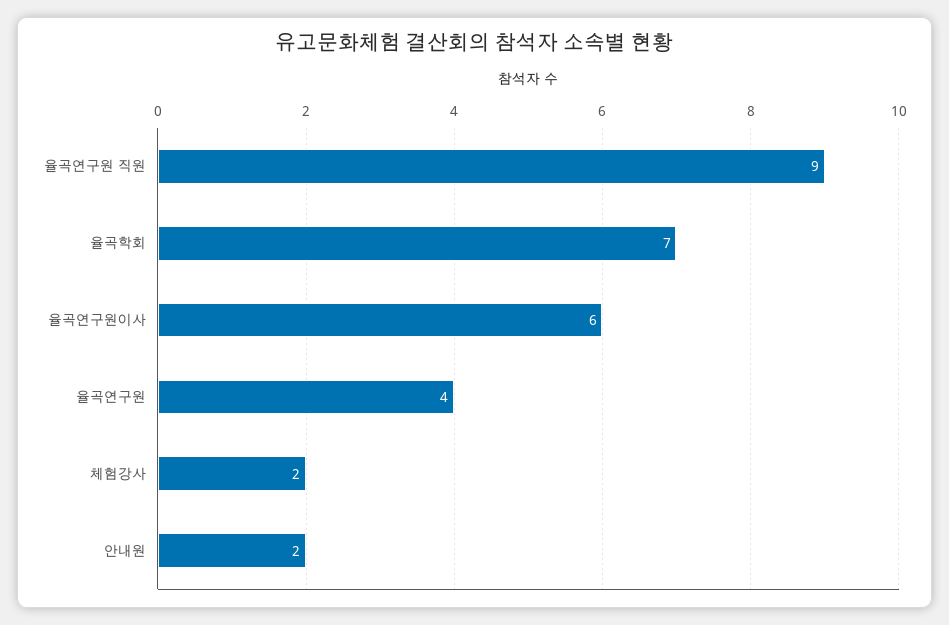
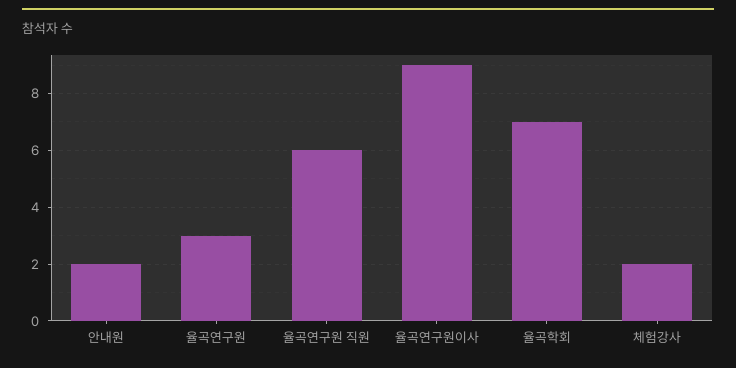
율곡연구원 직원: 9 -> 6
율곡연구원이사: 6 -> 9
율곡연구원: 4 -> 3

